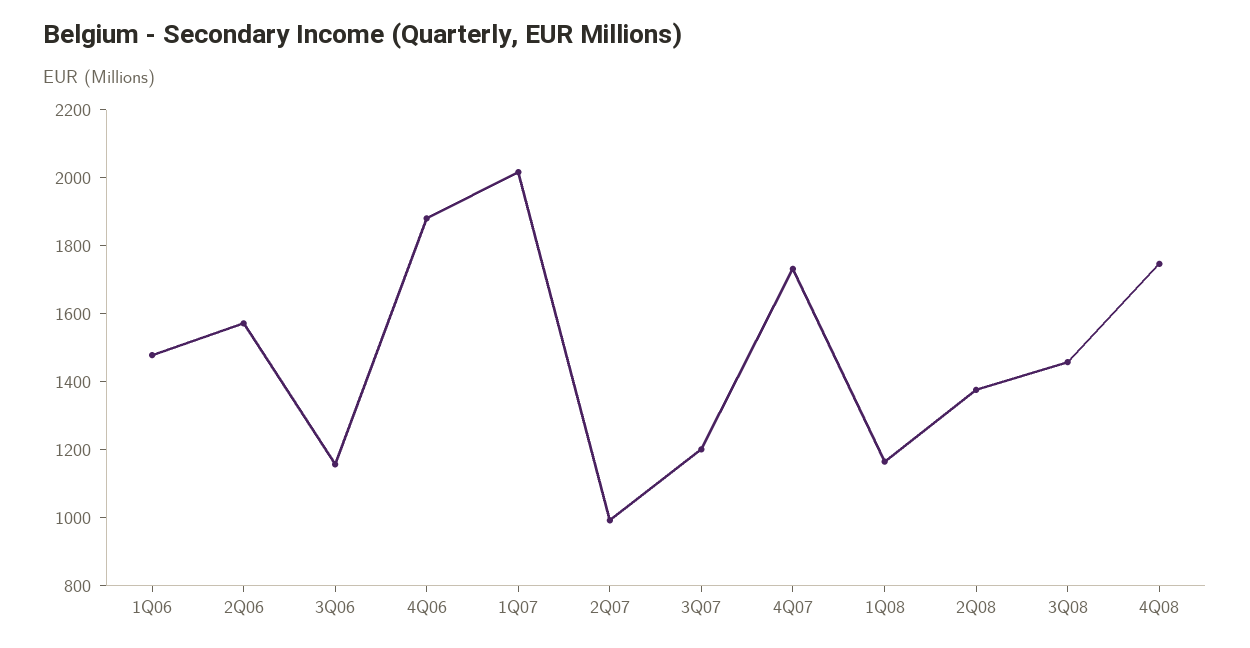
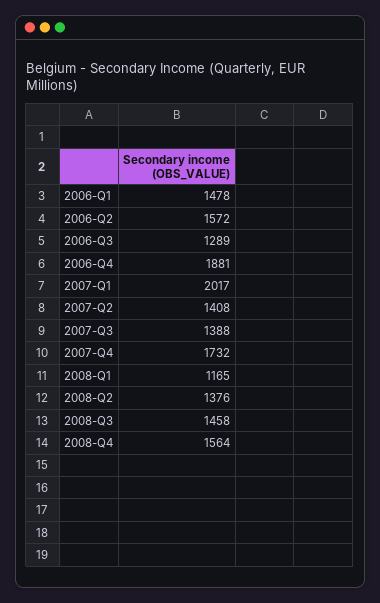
3Q06: 1150 -> 1289
2Q07: 1000 -> 1408
3Q07: 1200 -> 1388
4Q08: 1750 -> 1564

